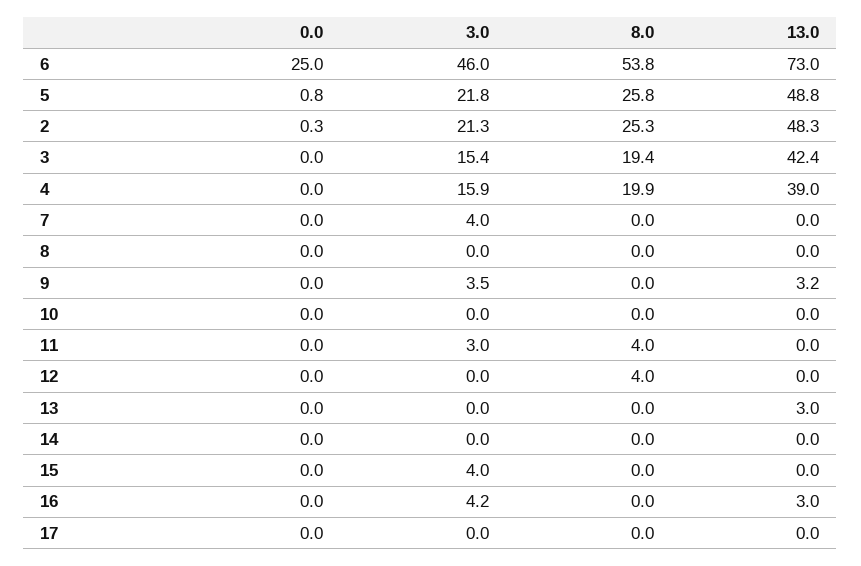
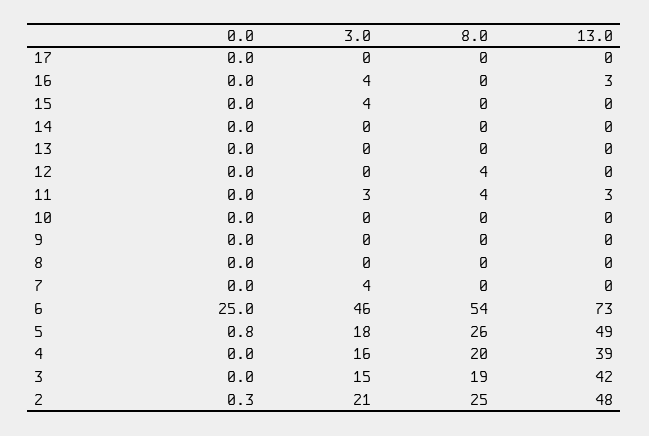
3.0, 5: 21.8 -> 18
3.0, 9: 3.5 -> 0
13.0, 9: 3.2 -> 0
13.0, 11: 0 -> 3
13.0, 13: 3 -> 0

